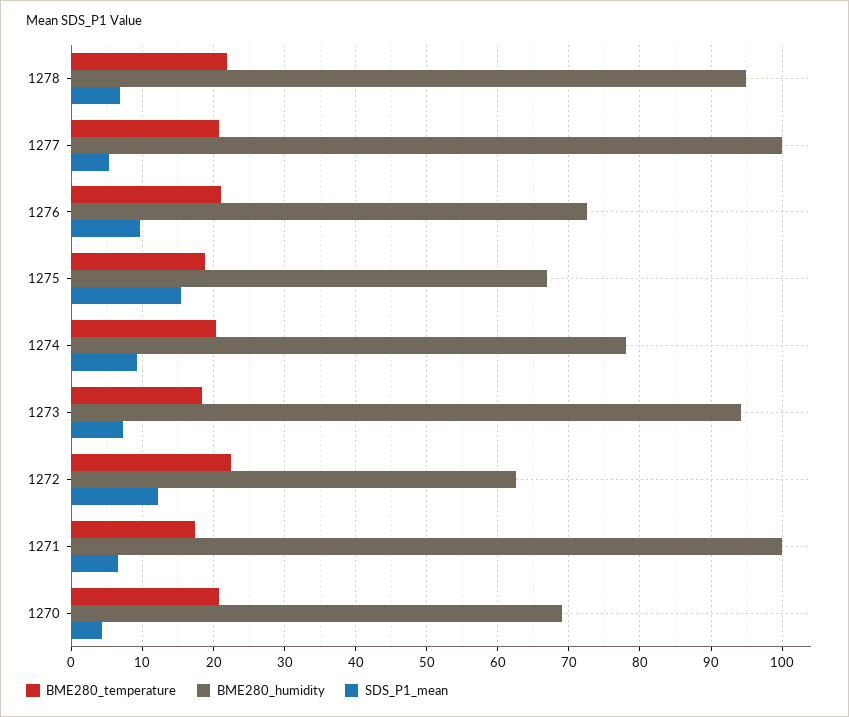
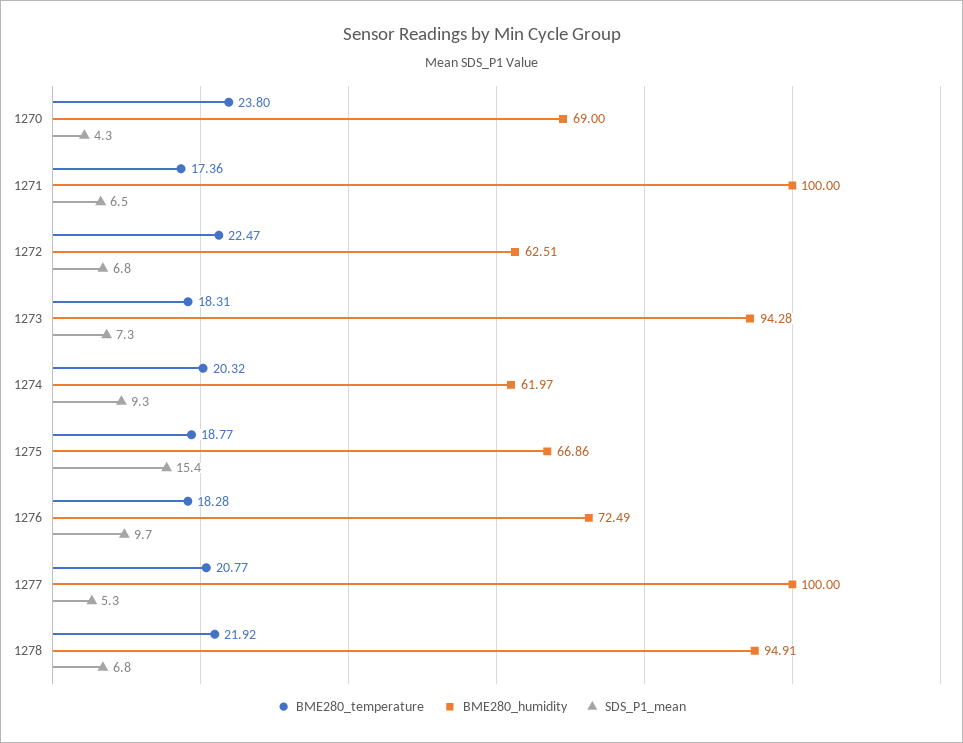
BME280_temperature, 1276: 21 -> 18.28
BME280_humidity, 1274: 78 -> 61.97
SDS_P1_mean, 1272: 12 -> 6.8
BME280_temperature, 1270: 21 -> 23.8

